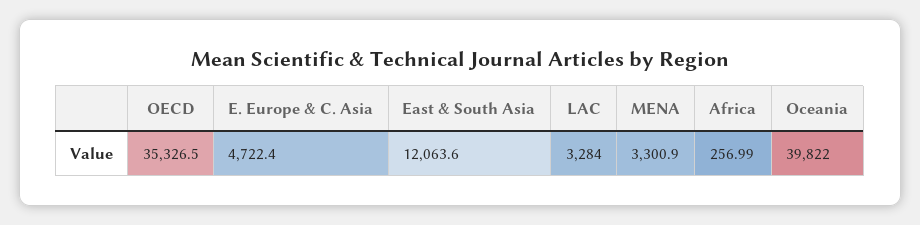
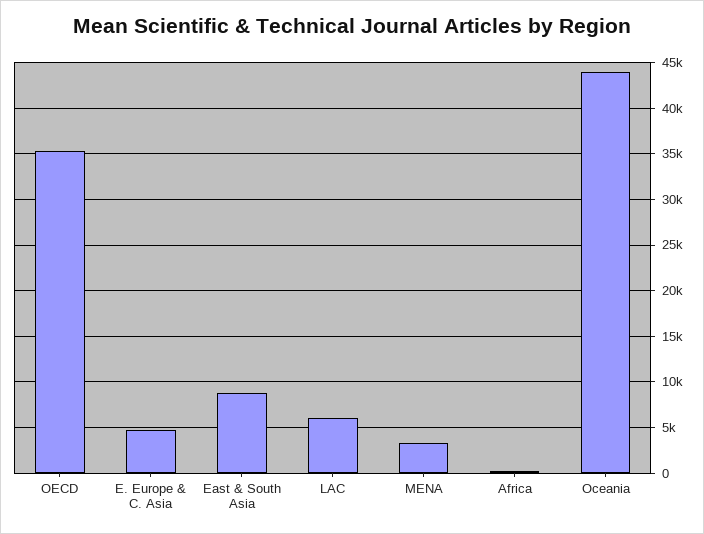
East & South Asia: 12063.6 -> 9000
LAC: 3284 -> 6000
Oceania: 39822 -> 44000

